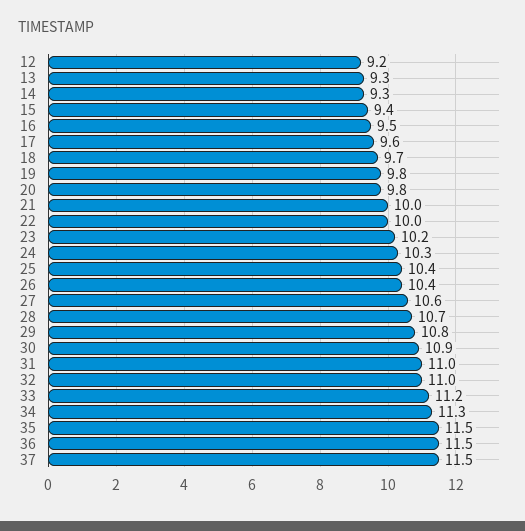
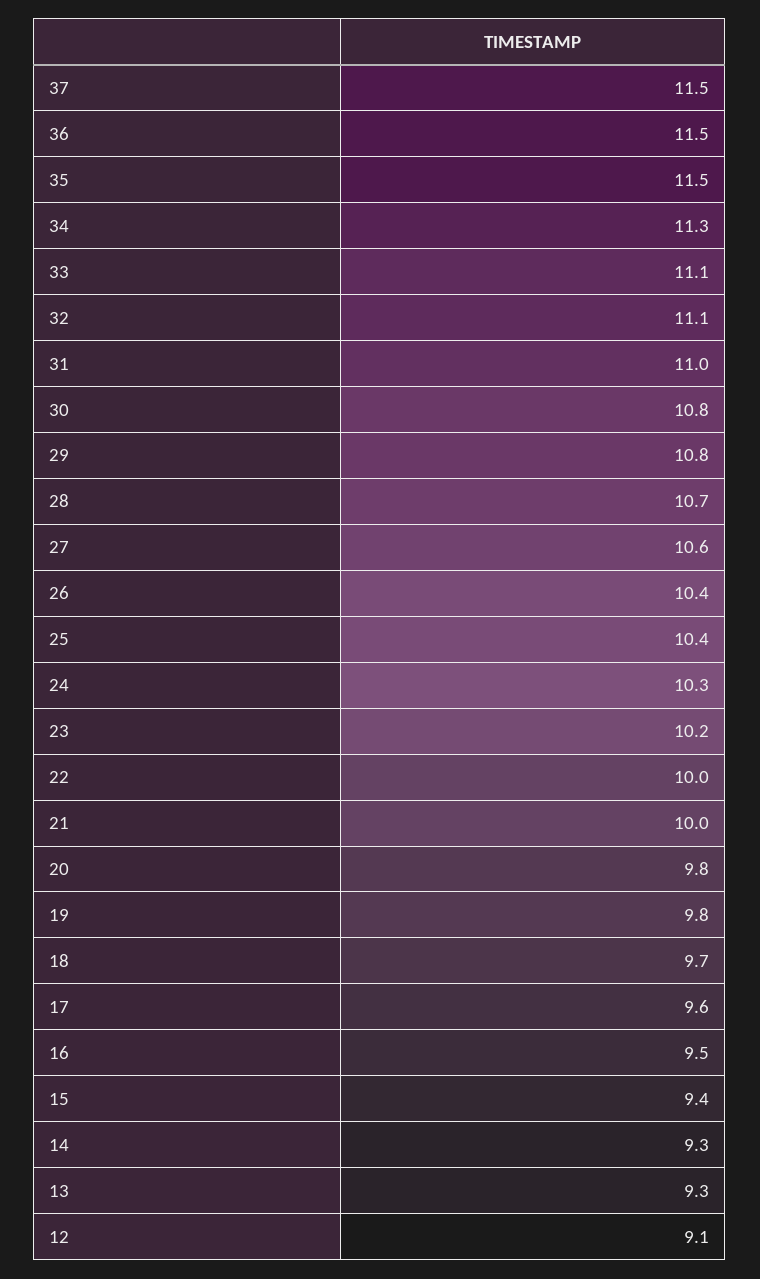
12: 9.2 -> 9.1
30: 10.9 -> 10.8
32: 11 -> 11.1
33: 11.2 -> 11.1

